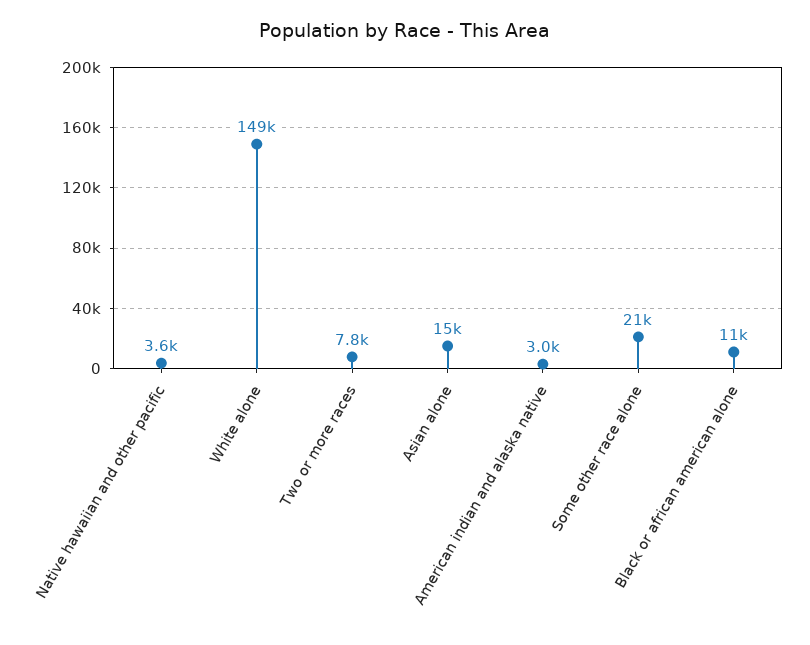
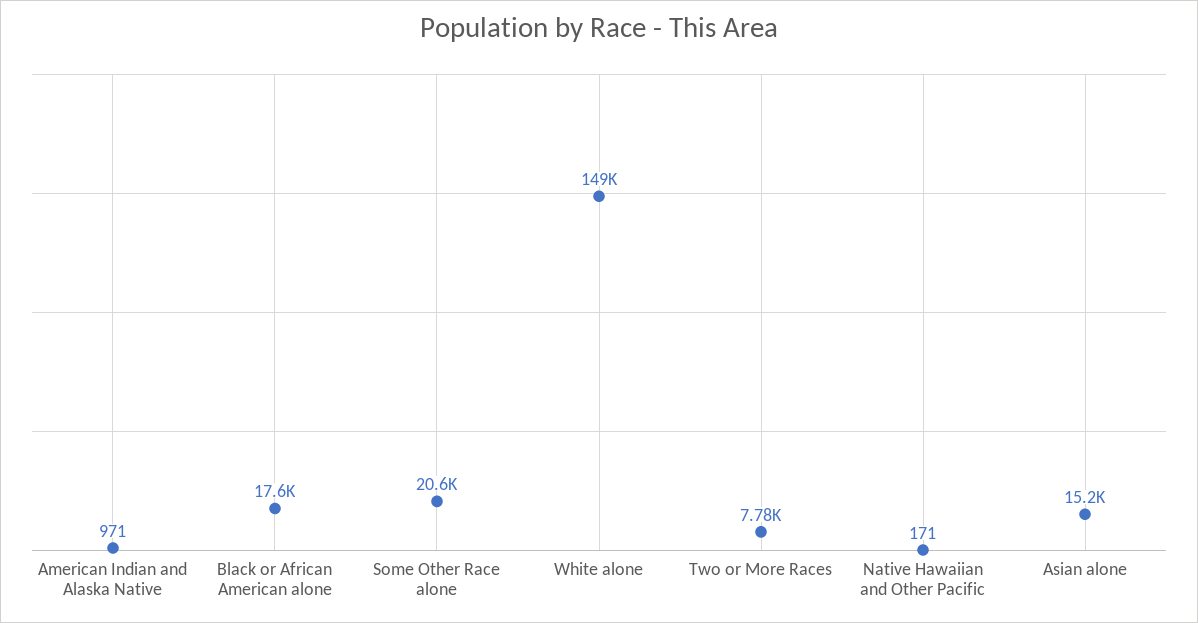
Native hawaiian and other pacific: 3600 -> 171
American indian and alaska native: 3000 -> 971
Black or african american alone: 11000 -> 17600

